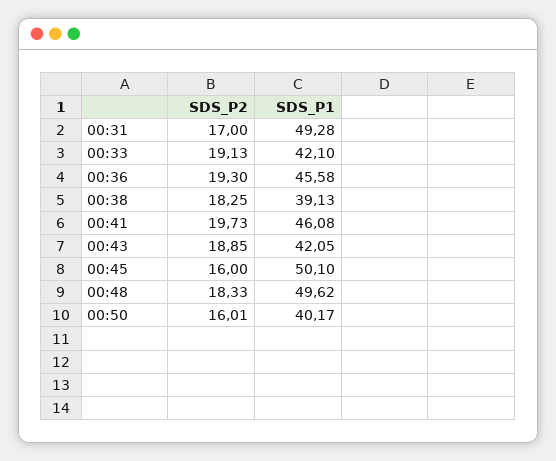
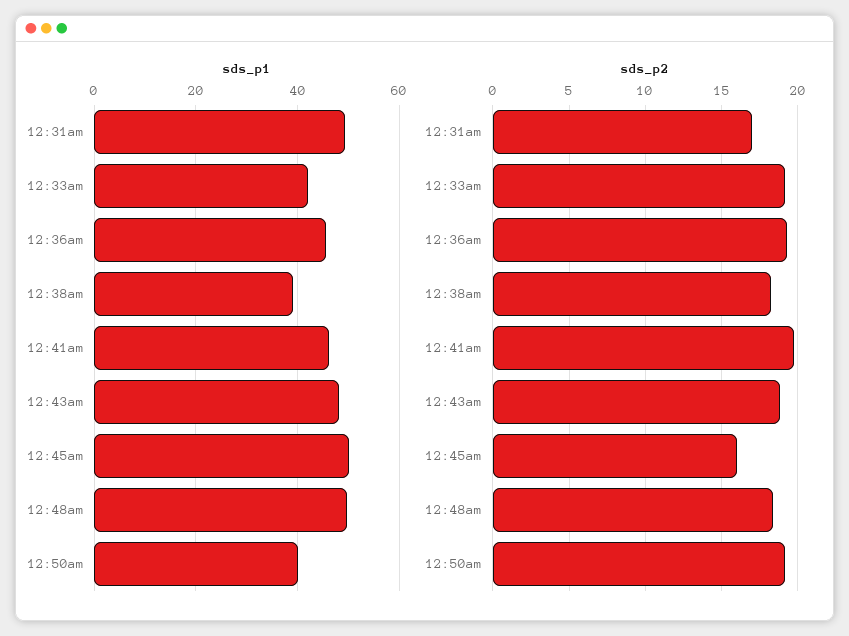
SDS_P1, 00:43: 42.05 -> 48
SDS_P2, 00:50: 16.01 -> 19

